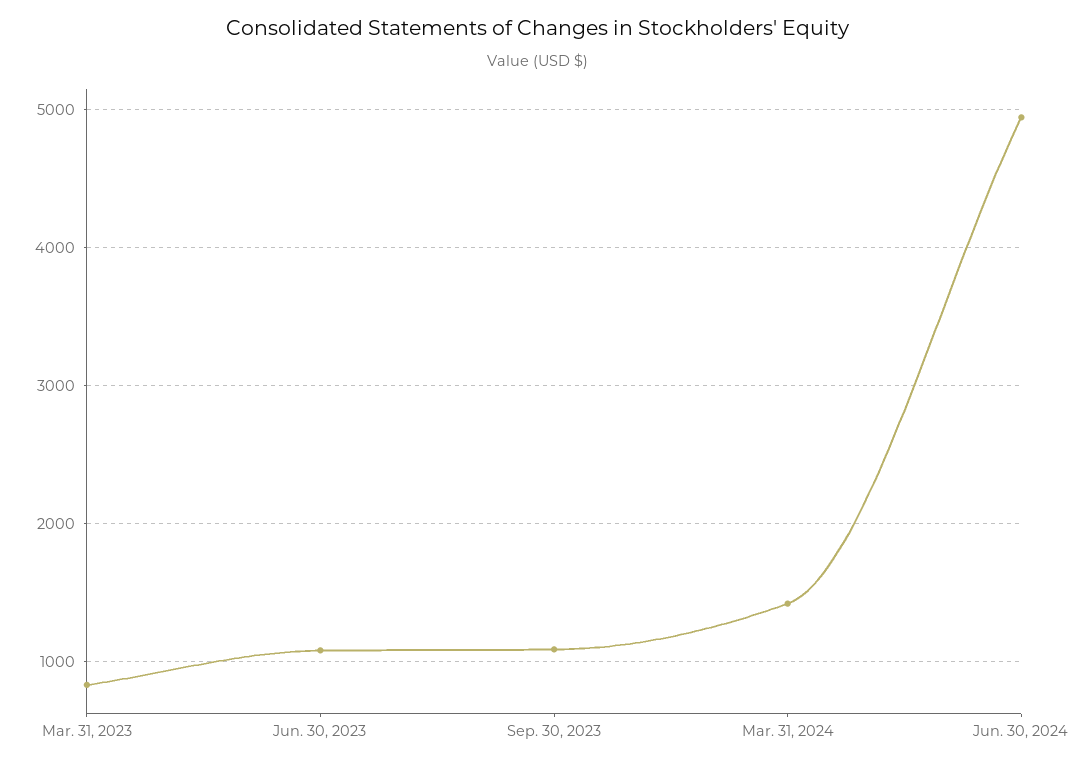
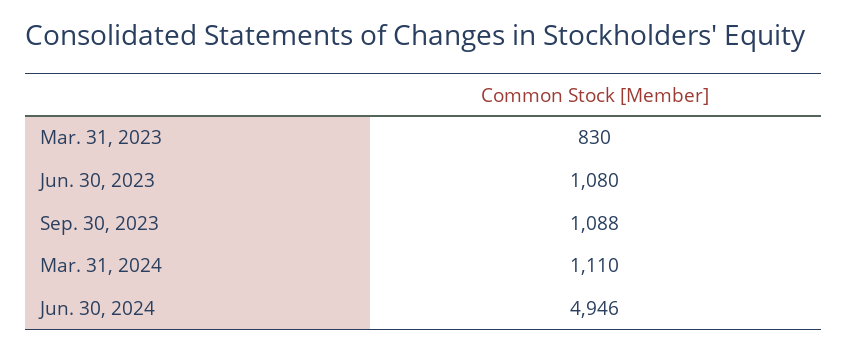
Mar. 31, 2024: 1400 -> 1110

